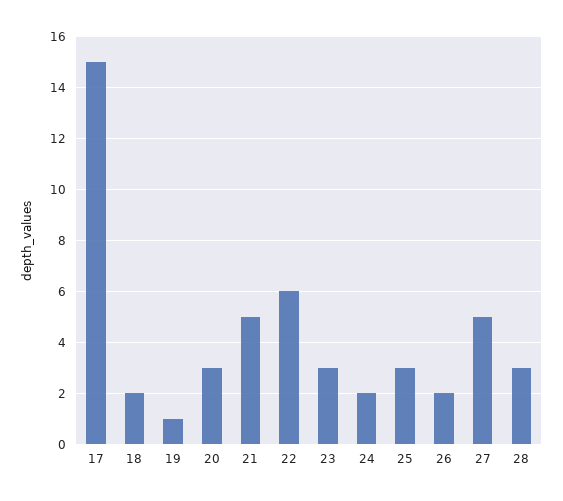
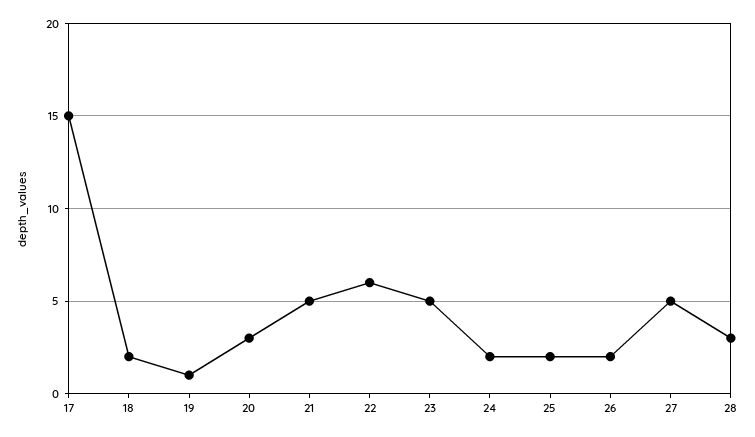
23: 3 -> 5
25: 3 -> 2

